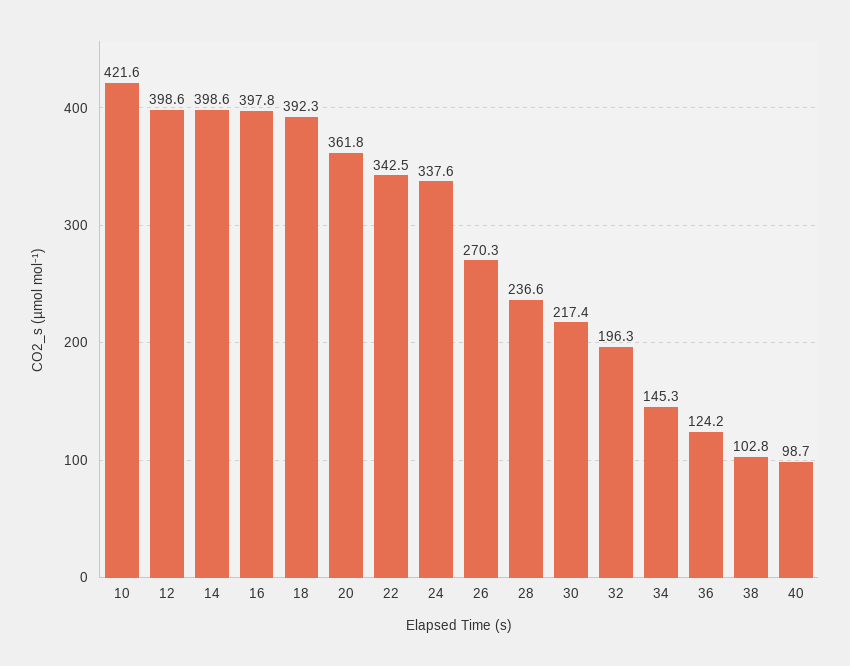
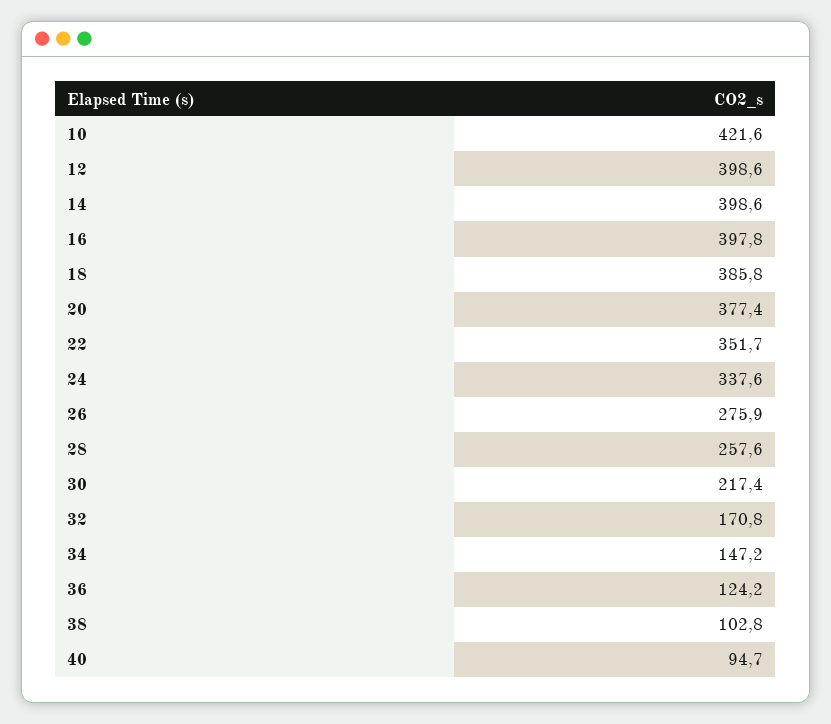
18: 392.3 -> 385.8
20: 361.8 -> 377.4
22: 342.5 -> 351.7
26: 270.3 -> 275.9
28: 236.6 -> 257.6
32: 196.3 -> 170.8
34: 145.3 -> 147.2
40: 98.7 -> 94.7

